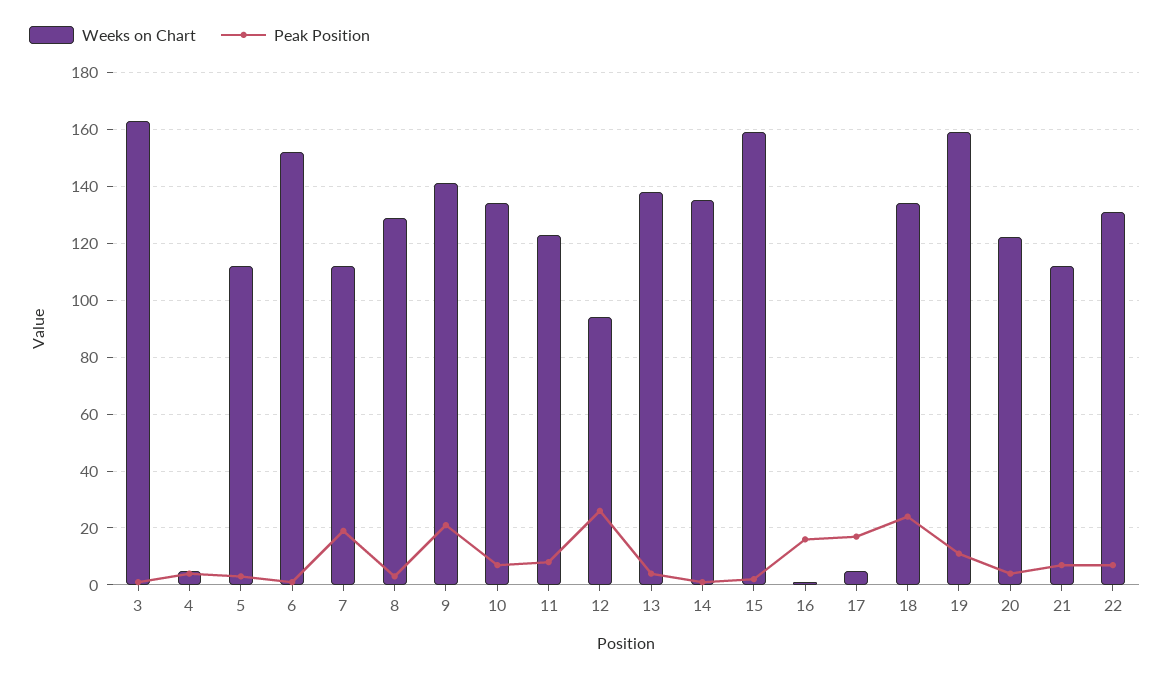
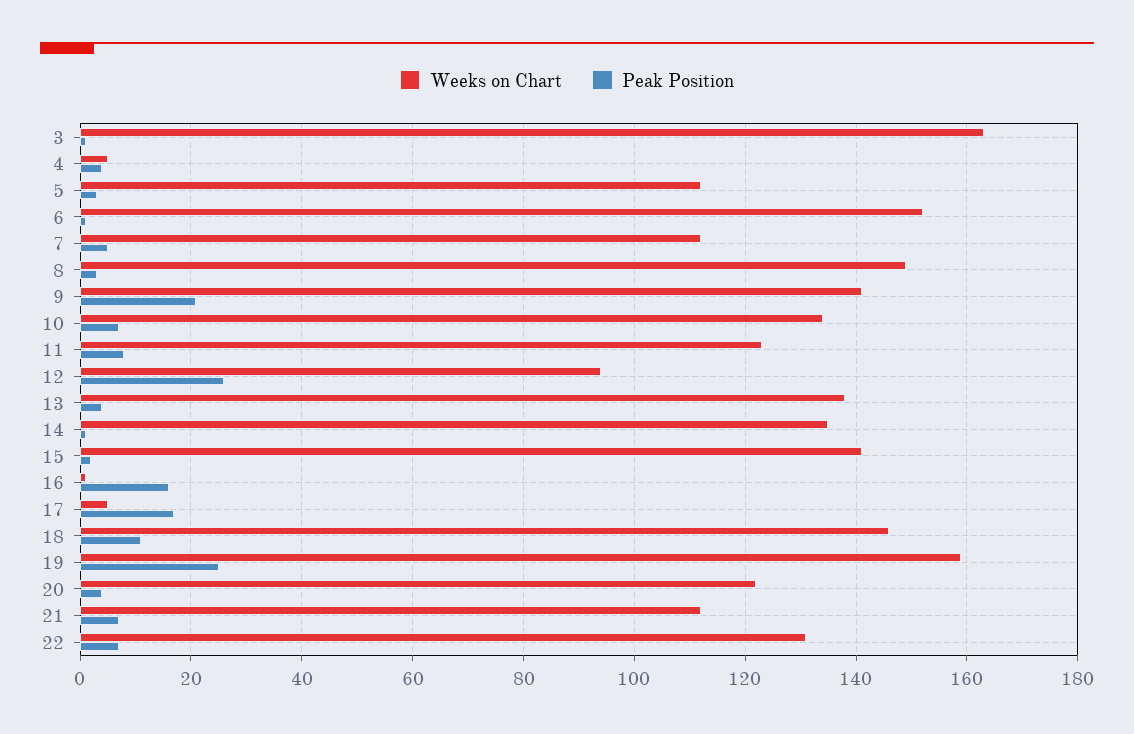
Peak Position, 7: 20 -> 5
Weeks on Chart, 8: 130 -> 150
Weeks on Chart, 15: 160 -> 140
Weeks on Chart, 18: 135 -> 145
Peak Position, 18: 25 -> 10
Peak Position, 19: 10 -> 25

